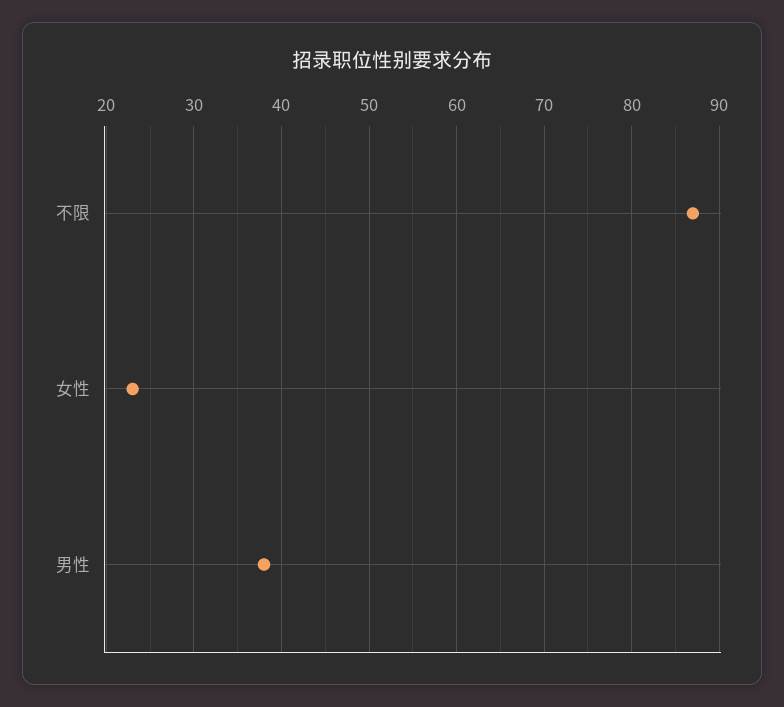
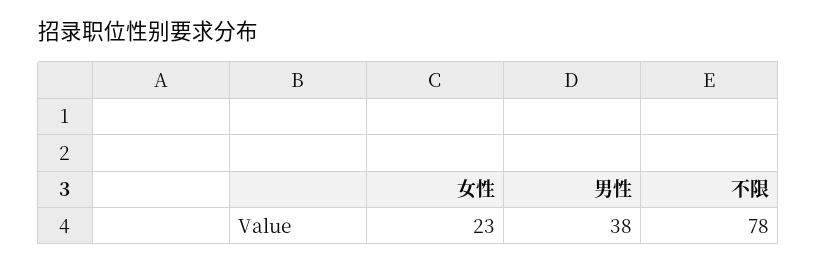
不限: 87 -> 78

